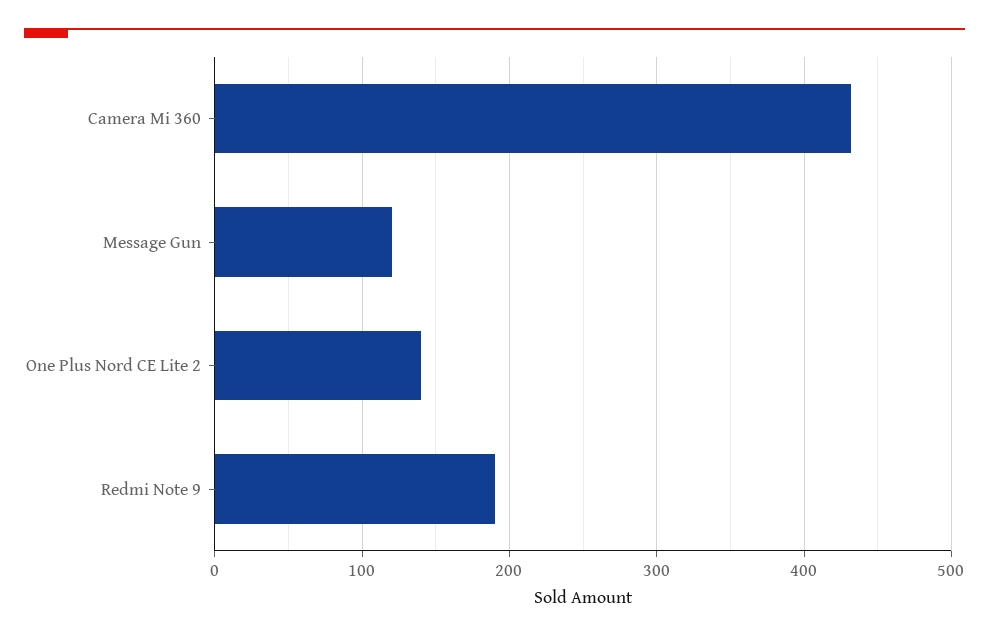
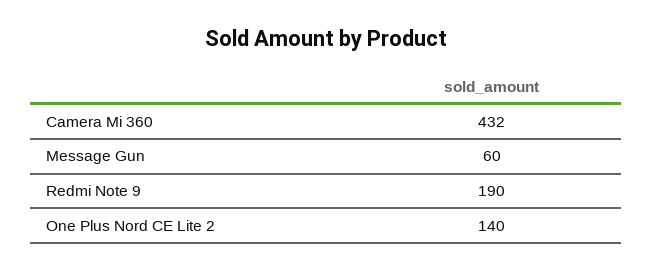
Message Gun: 120 -> 60

